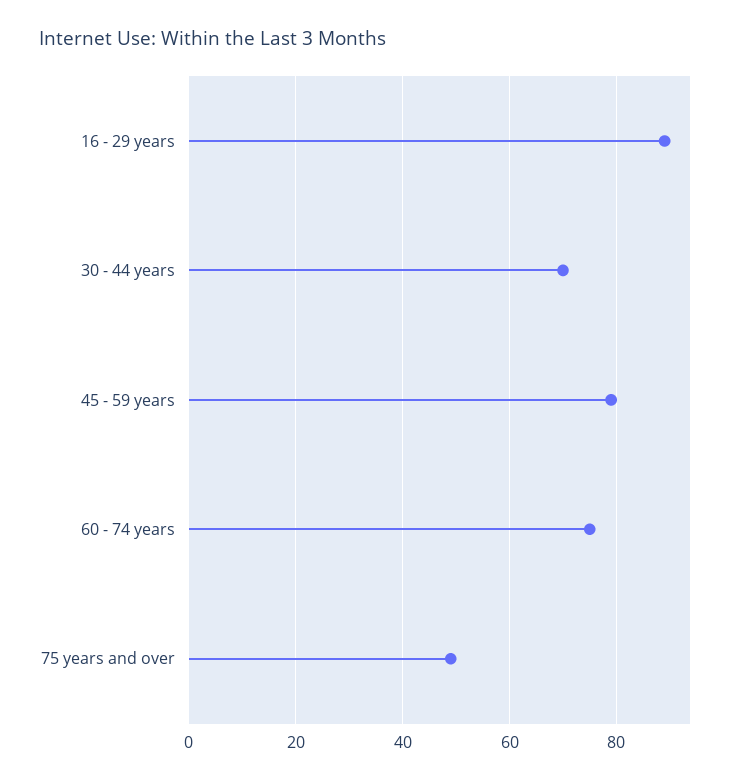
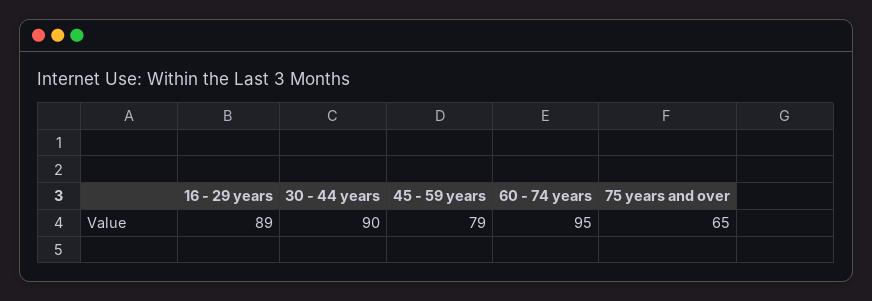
30 - 44 years: 70 -> 90
60 - 74 years: 75 -> 95
75 years and over: 50 -> 65

